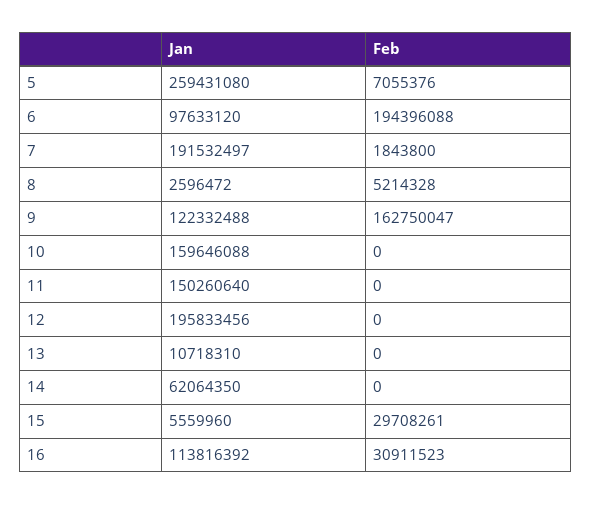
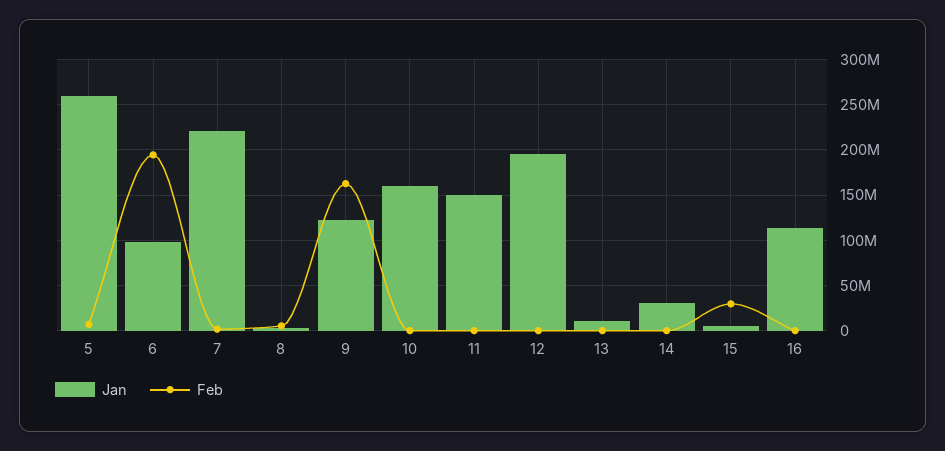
Jan, 7: 191532497 -> 220000000
Jan, 14: 62064350 -> 30000000
Feb, 16: 30911523 -> 0

